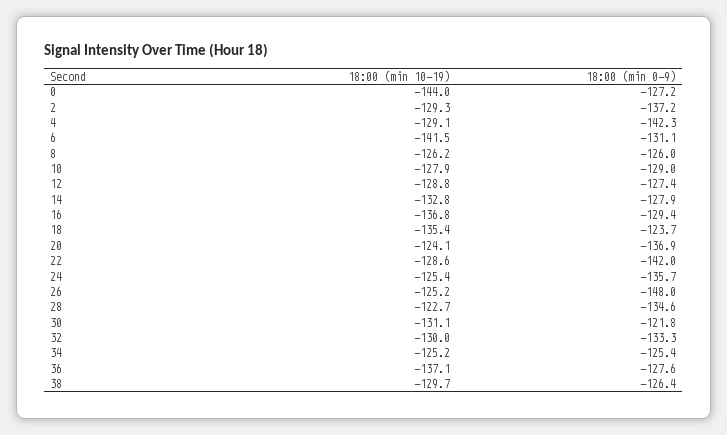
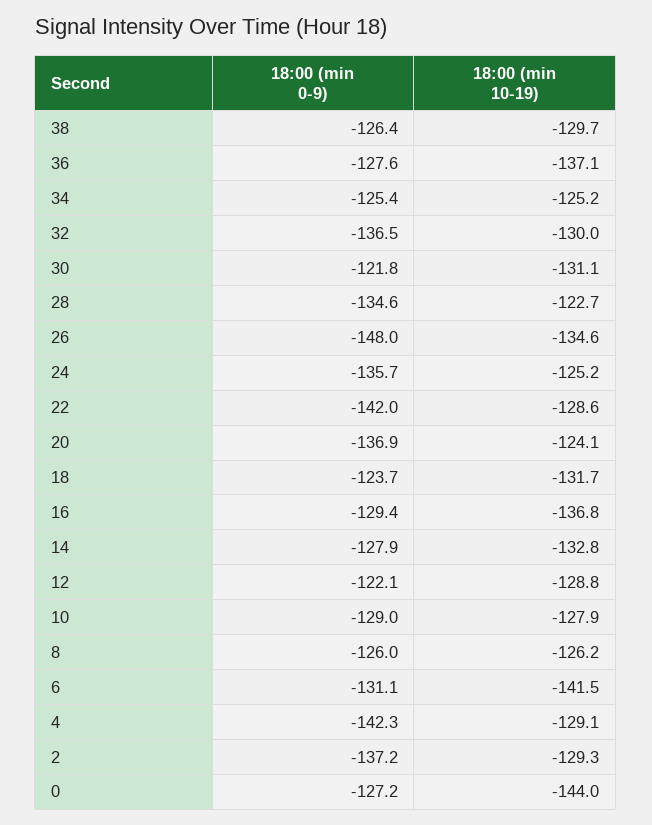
18:00 (min 0-9), 12: -127.4 -> -122.1
18:00 (min 10-19), 18: -135.4 -> -131.7
18:00 (min 10-19), 24: -125.4 -> -125.2
18:00 (min 10-19), 26: -125.2 -> -134.6
18:00 (min 0-9), 32: -133.3 -> -136.5

